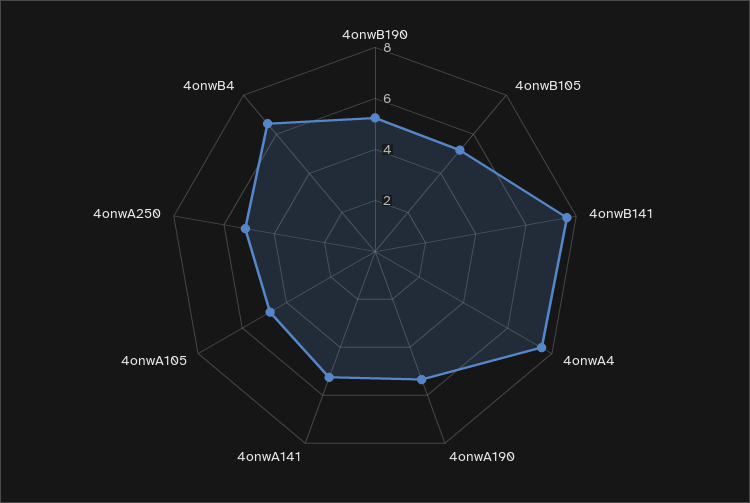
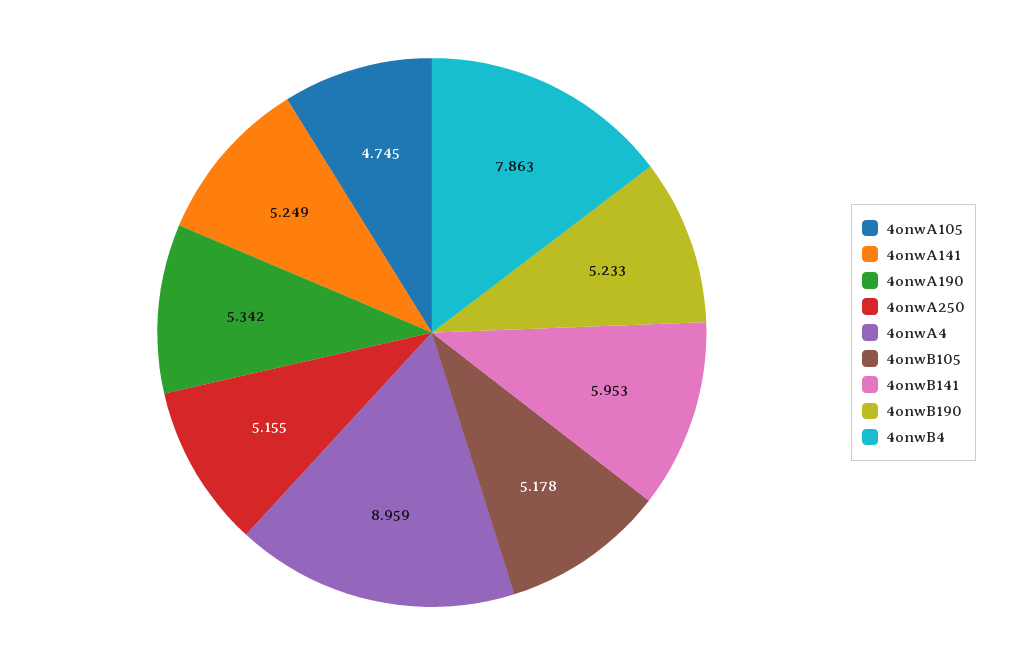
4onwB141: 7.5 -> 5.953
4onwA4: 7.5 -> 8.959
4onwB4: 6.5 -> 7.863

